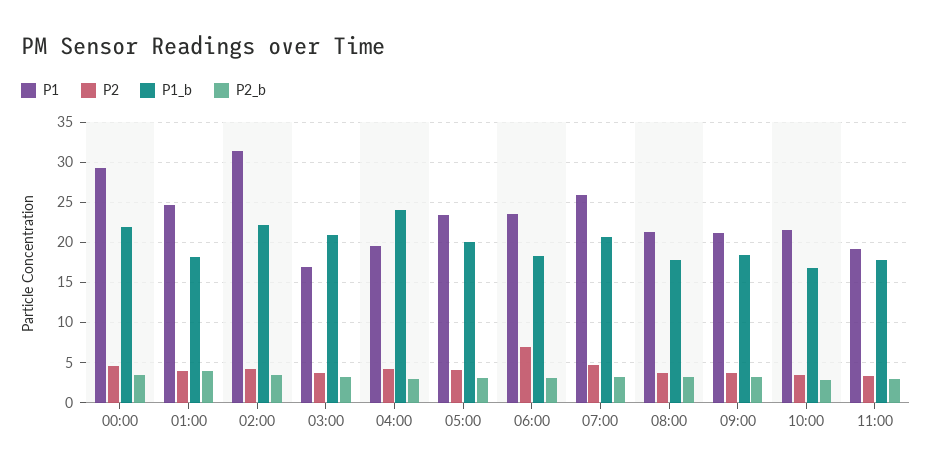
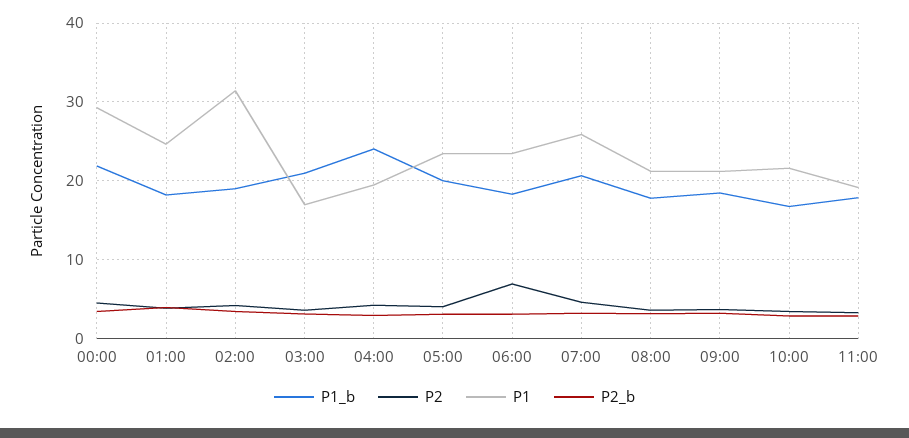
P1_b, 02:00: 22 -> 19

